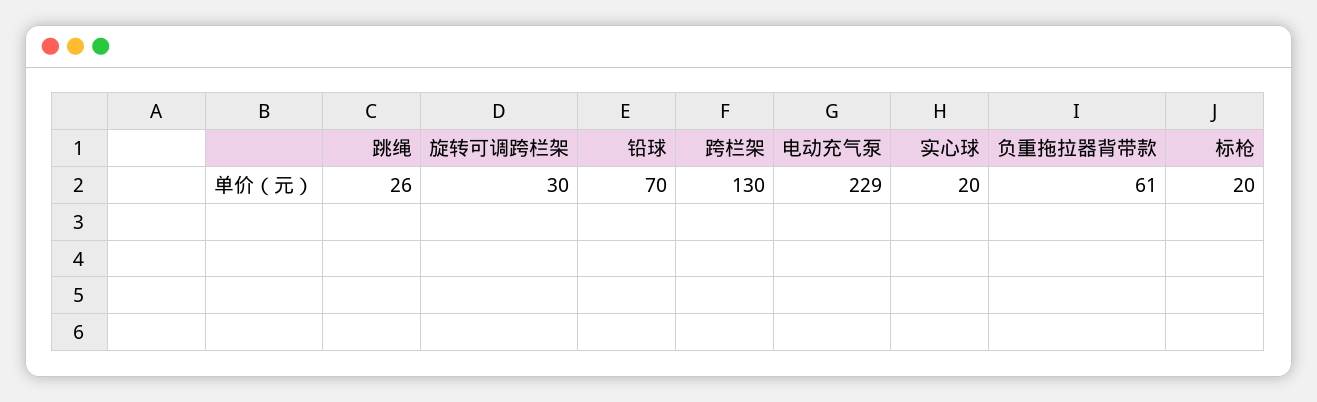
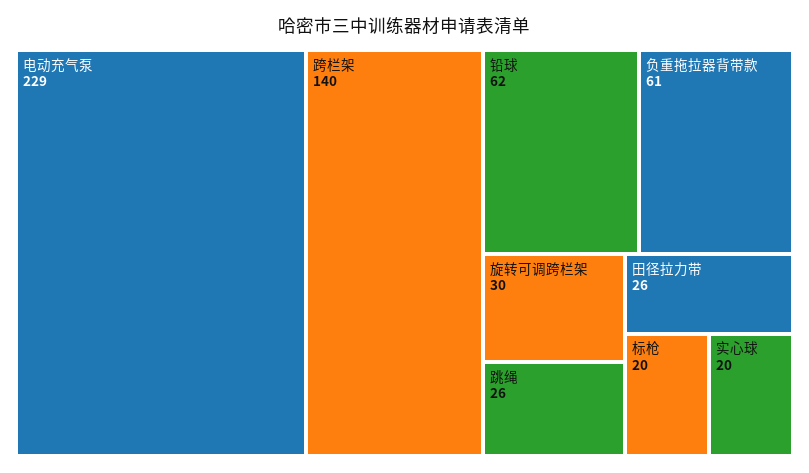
铅球: 70 -> 62
跨栏架: 130 -> 140
田径拉力带: none -> 26

